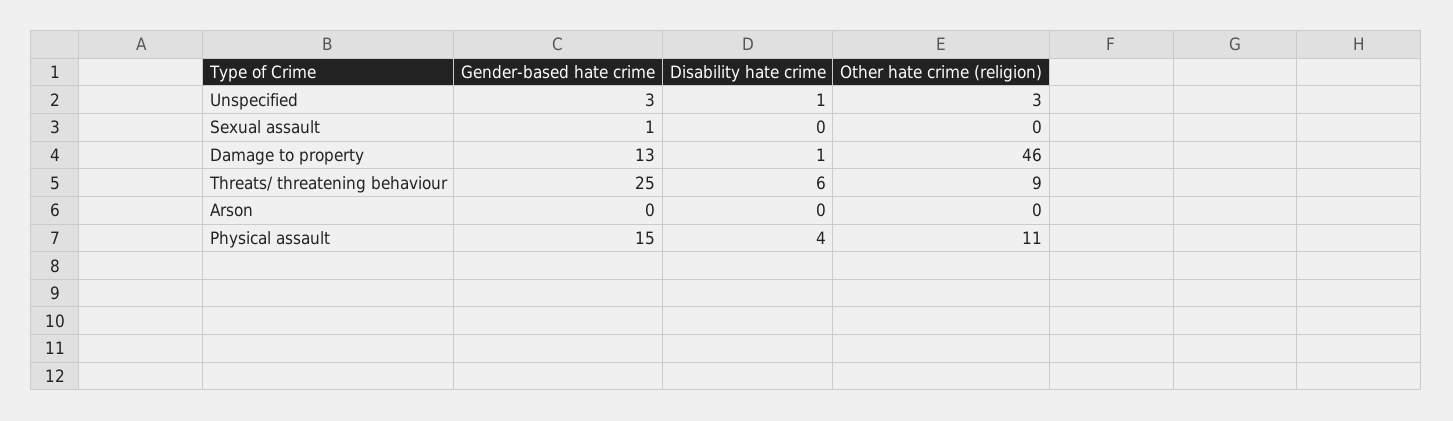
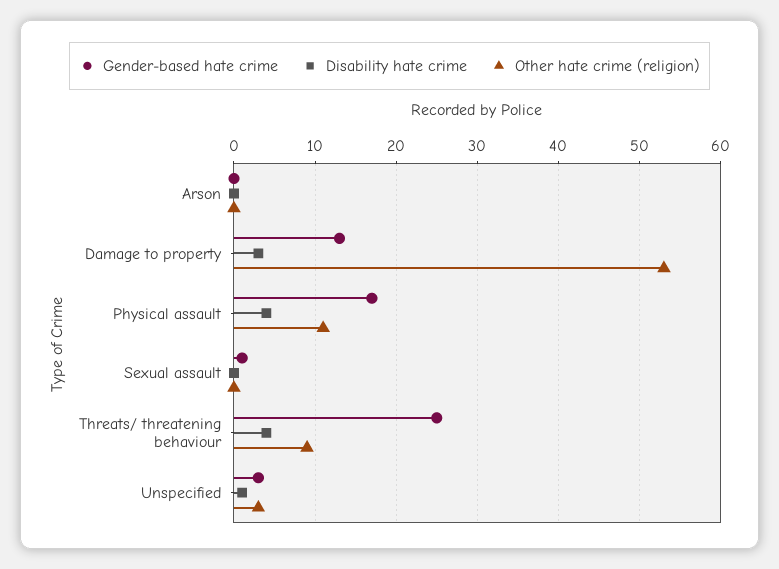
Disability hate crime, Damage to property: 1 -> 3
Other hate crime (religion), Damage to property: 46 -> 53
Disability hate crime, Threats/ threatening behaviour: 6 -> 4
Gender-based hate crime, Physical assault: 15 -> 17

